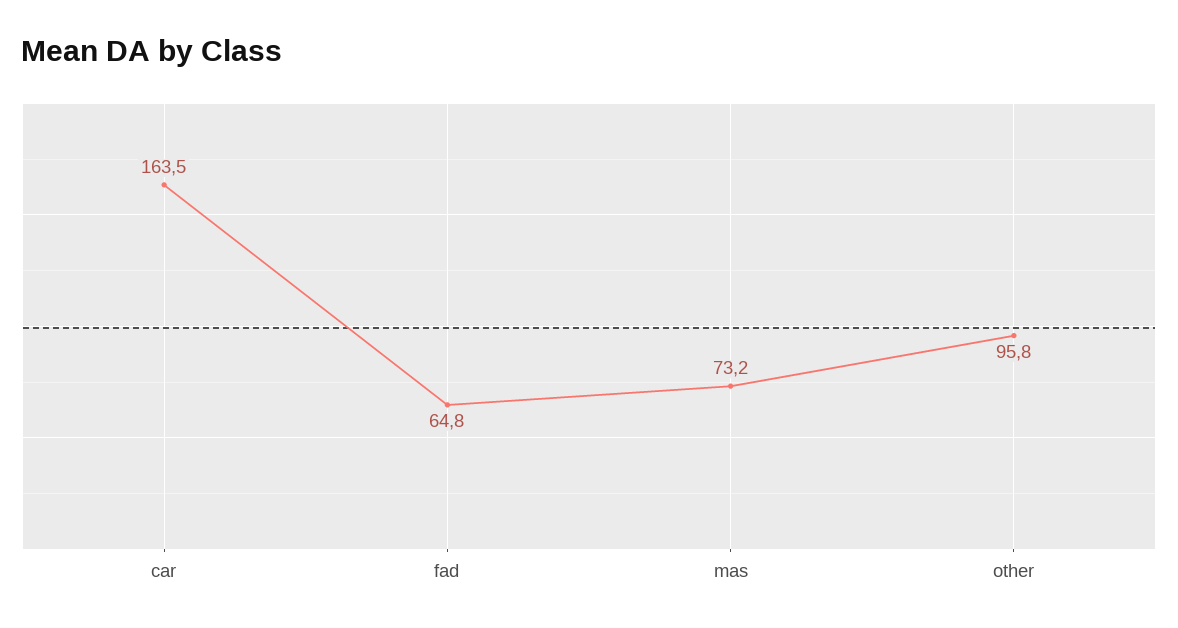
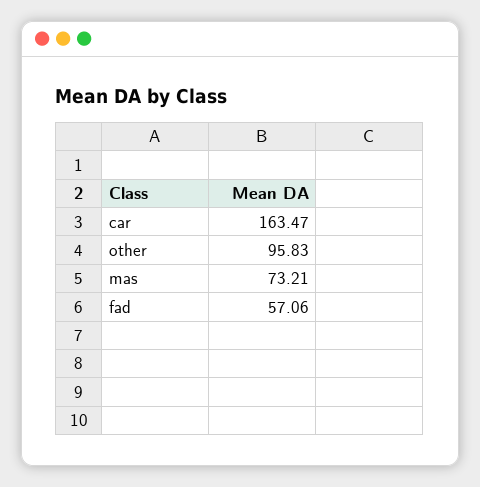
fad: 64.8 -> 57.06

